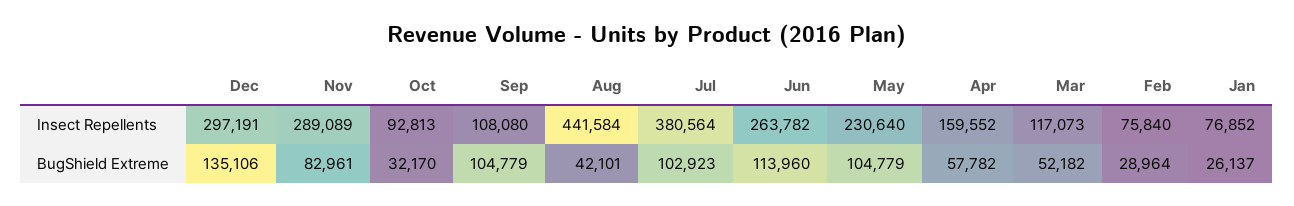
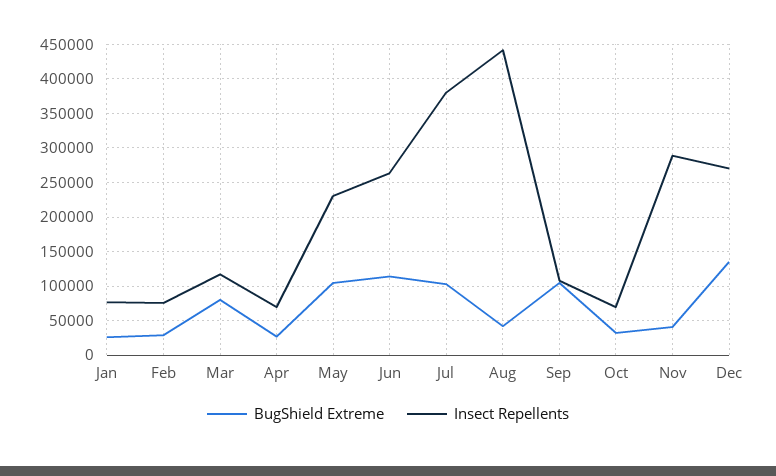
Insect Repellents, Dec: 297191 -> 270000
Insect Repellents, Oct: 92813 -> 70000
Insect Repellents, Apr: 159552 -> 70000
BugShield Extreme, Nov: 82961 -> 40000
BugShield Extreme, Apr: 57782 -> 30000
BugShield Extreme, Mar: 52182 -> 80000

